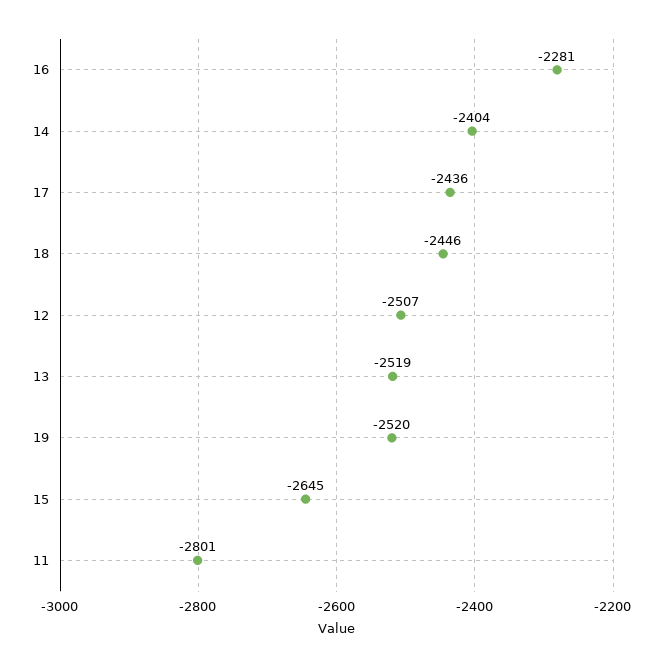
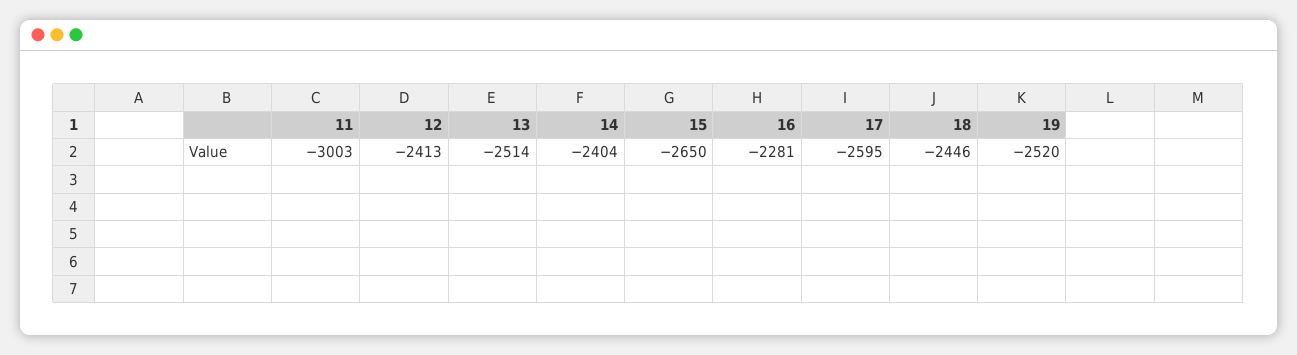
17: -2436 -> -2595
12: -2507 -> -2413
13: -2519 -> -2514
15: -2645 -> -2650
11: -2801 -> -3003

